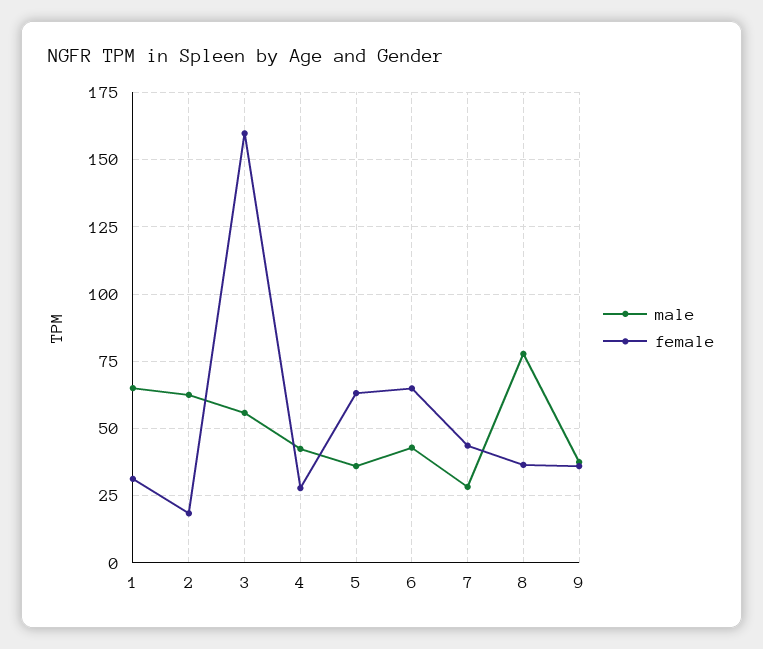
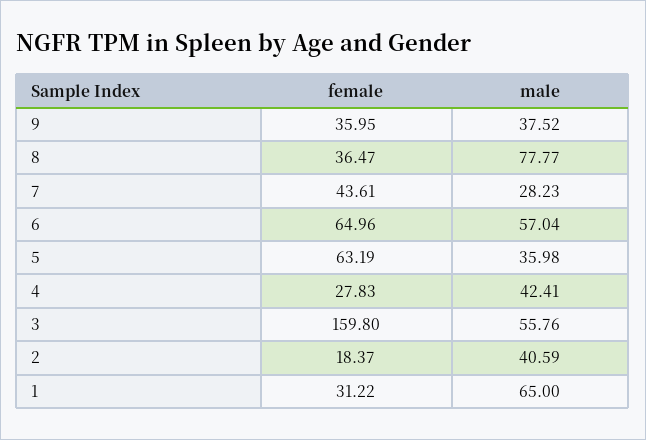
male, 2: 62.5 -> 40.59
male, 6: 42.5 -> 57.04

